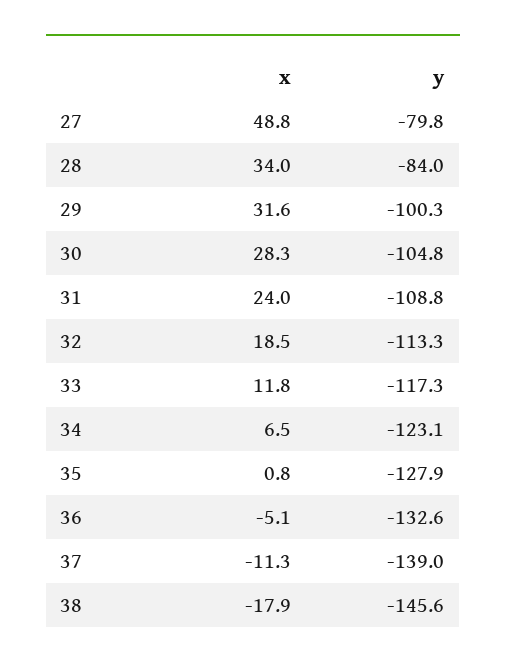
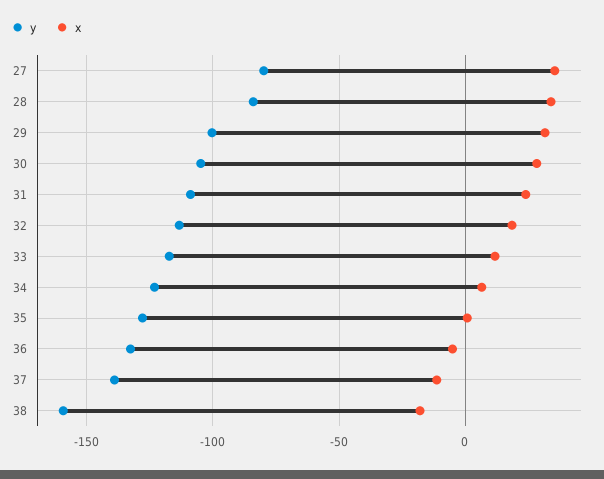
x, 27: 48.8 -> 35
y, 38: -145.6 -> -160

